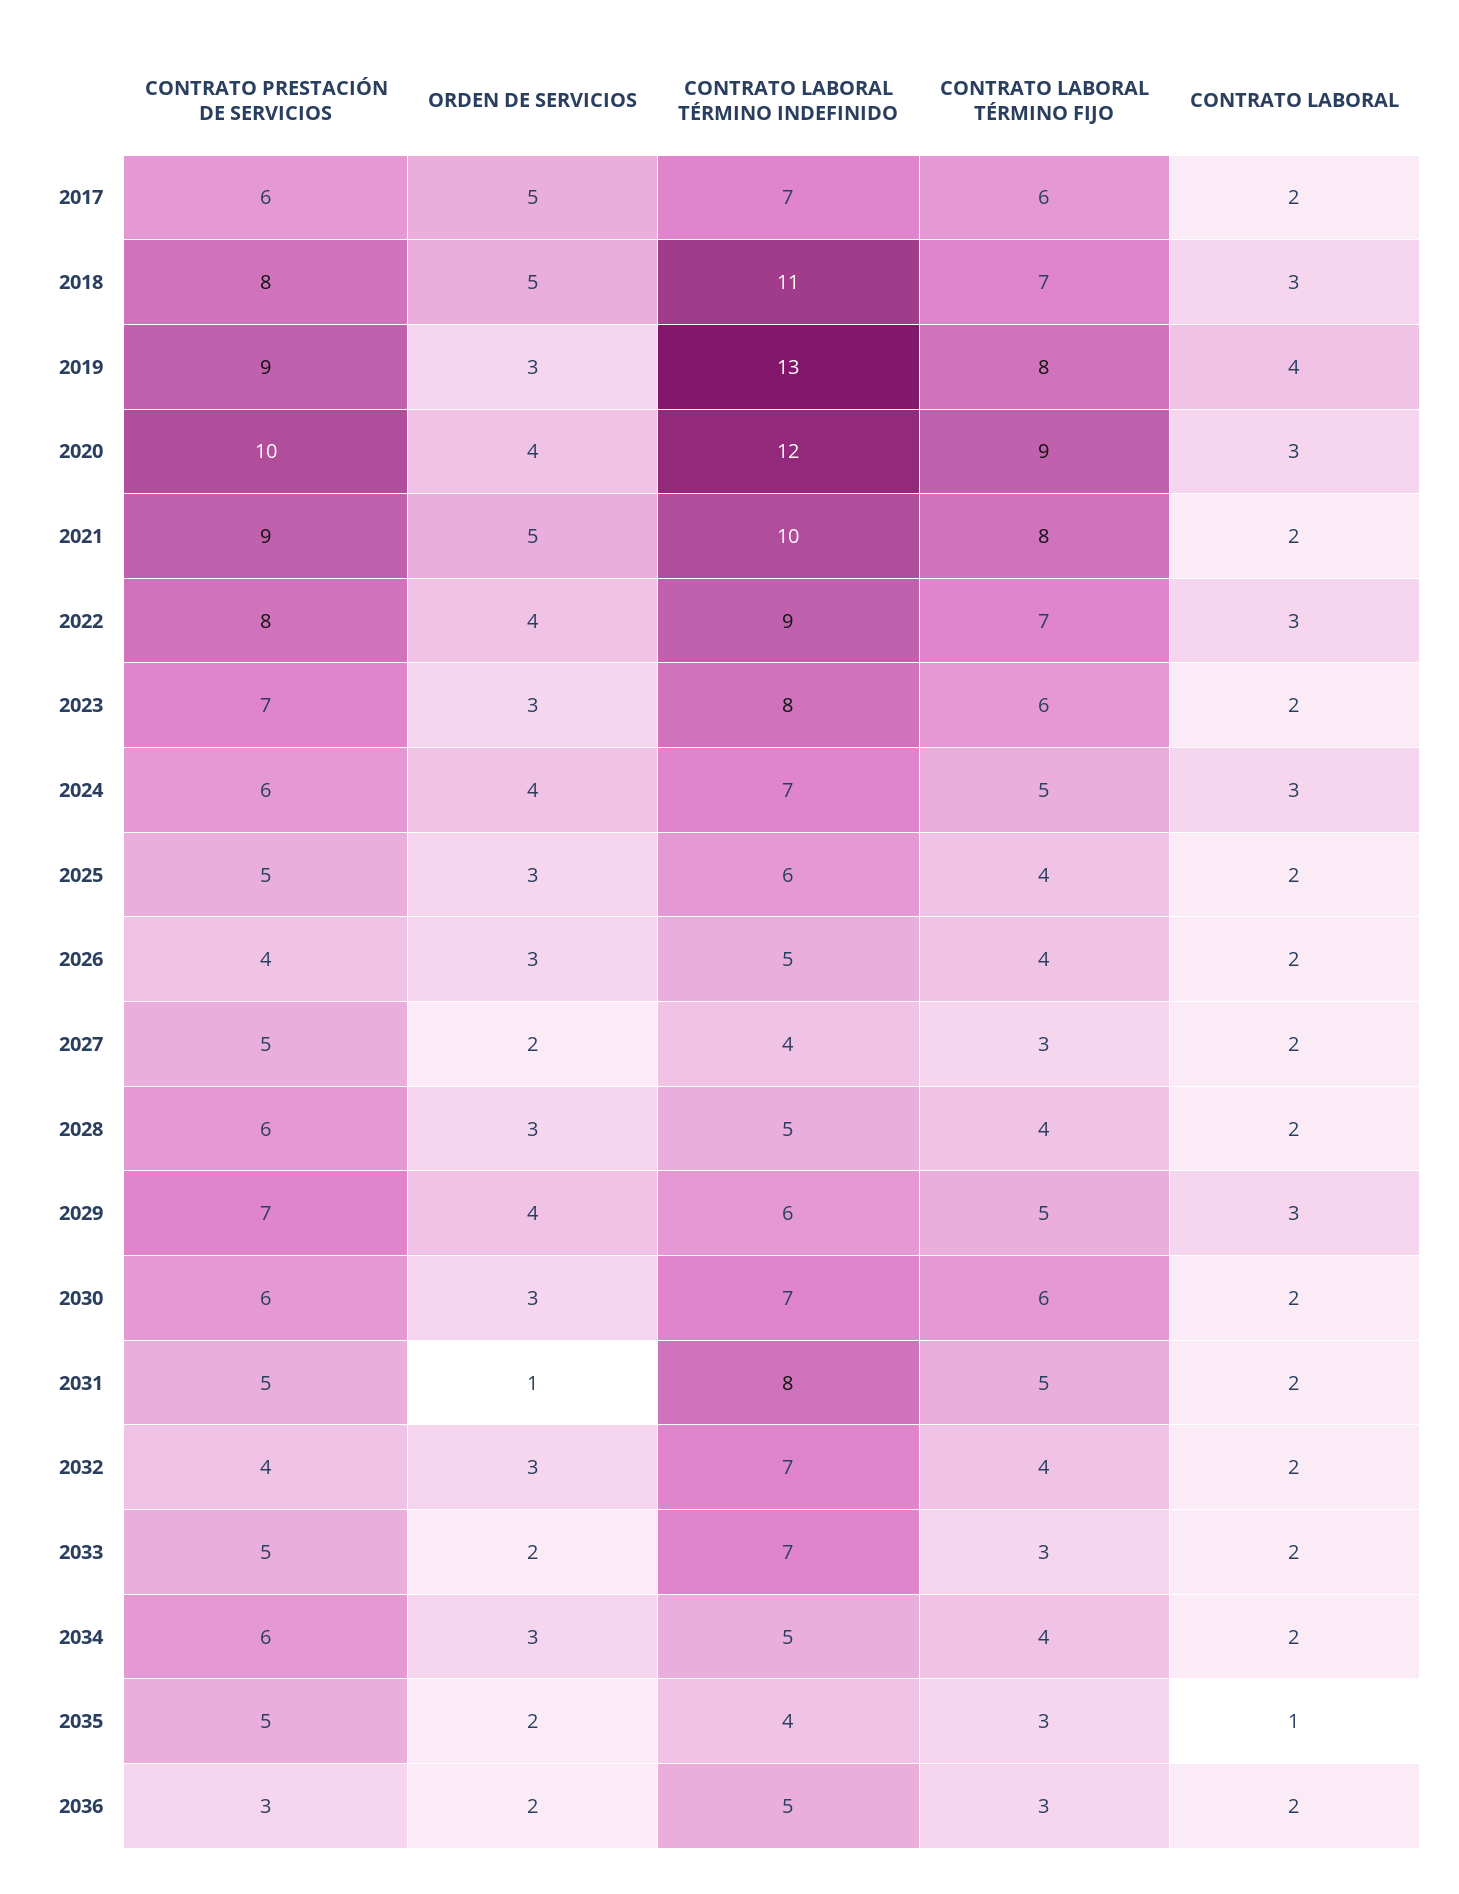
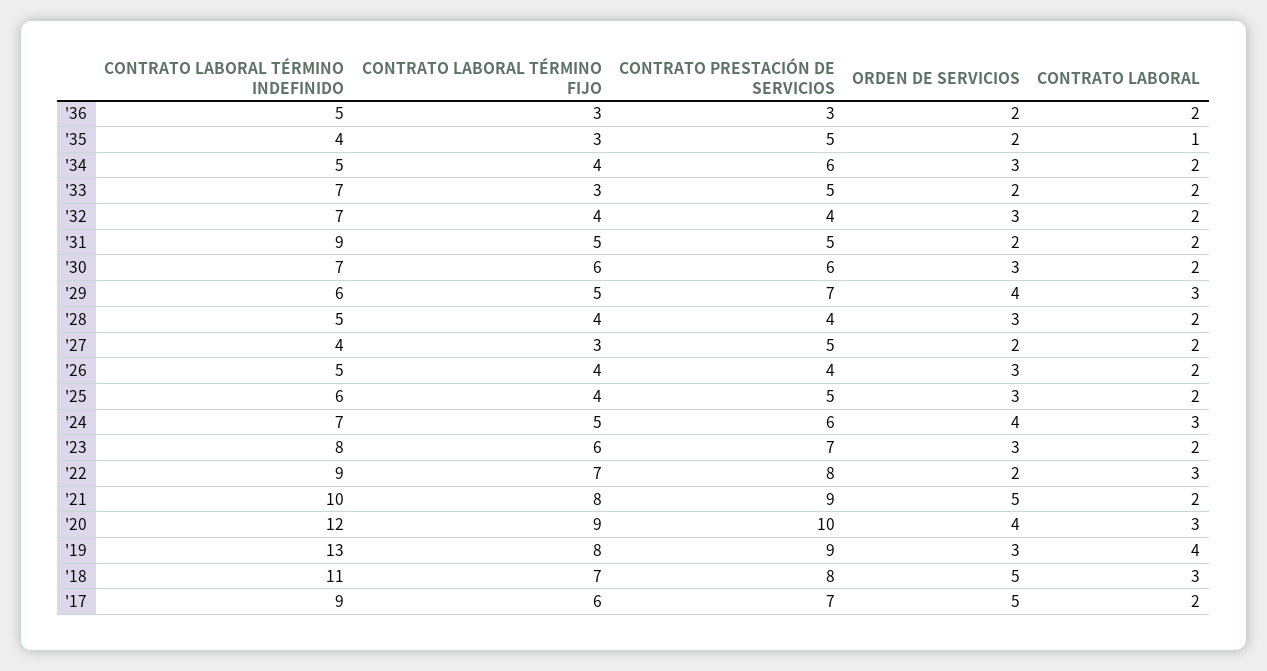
CONTRATO PRESTACIÓN DE SERVICIOS, 2017: 6 -> 7
CONTRATO LABORAL TÉRMINO INDEFINIDO, 2017: 7 -> 9
ORDEN DE SERVICIOS, 2022: 4 -> 2
CONTRATO PRESTACIÓN DE SERVICIOS, 2028: 6 -> 4
ORDEN DE SERVICIOS, 2031: 1 -> 2
CONTRATO LABORAL TÉRMINO INDEFINIDO, 2031: 8 -> 9

